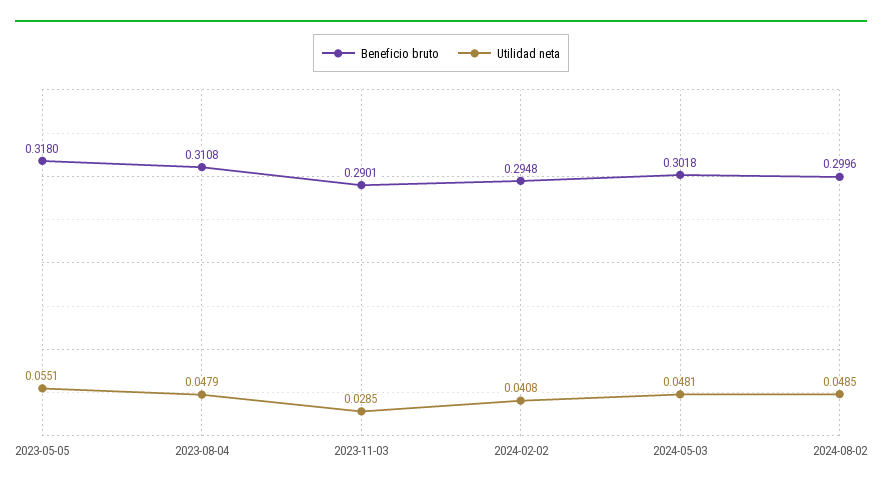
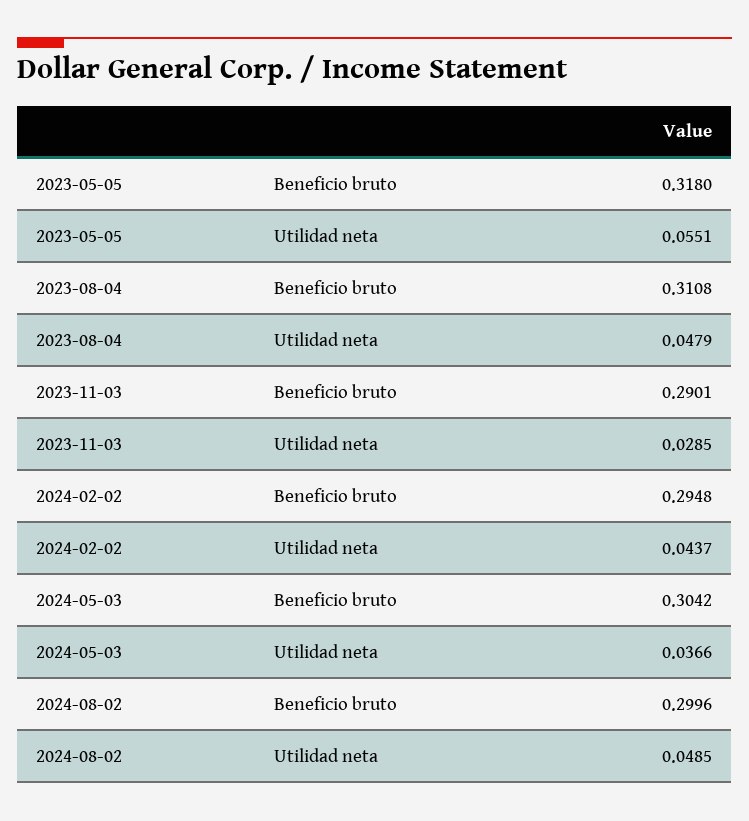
Utilidad neta, 2024-02-02: 0.0408 -> 0.0437
Beneficio bruto, 2024-05-03: 0.3018 -> 0.3042
Utilidad neta, 2024-05-03: 0.0481 -> 0.0366

